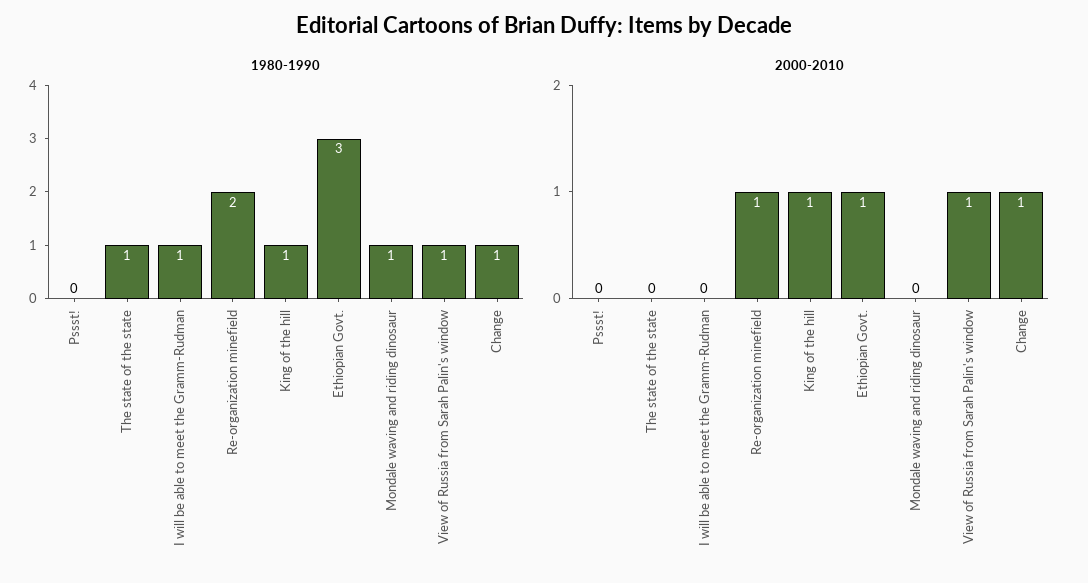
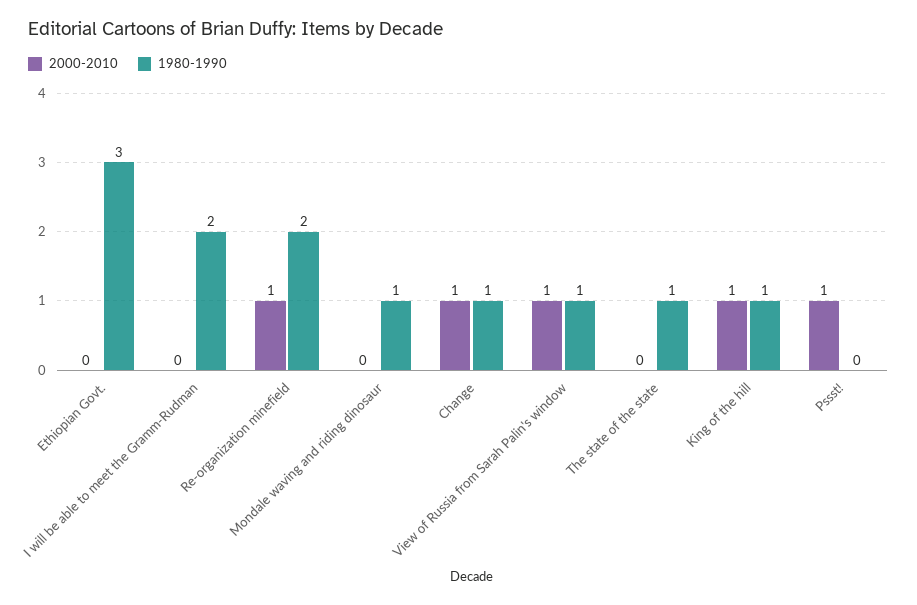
1980-1990, I will be able to meet the Gramm-Rudman: 1 -> 2
2000-2010, Pssst!: 0 -> 1
2000-2010, Ethiopian Govt.: 1 -> 0

